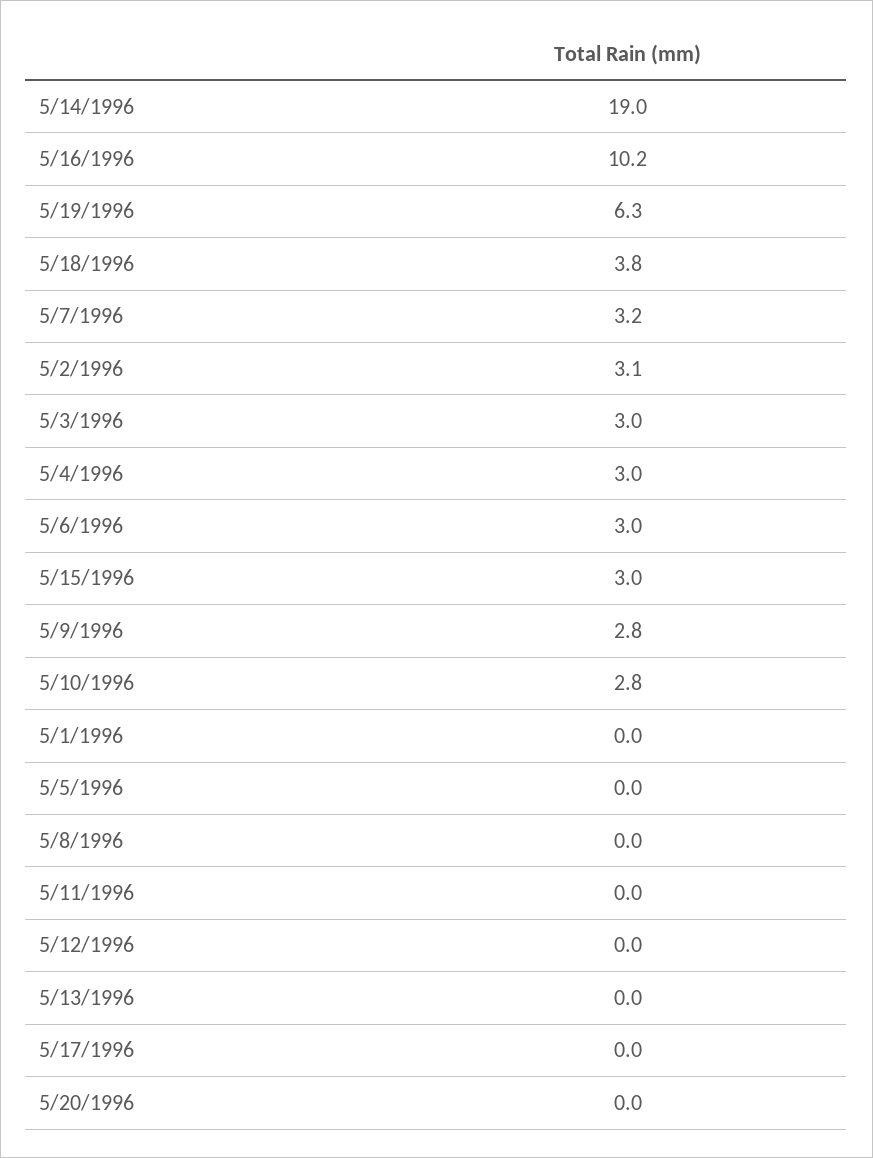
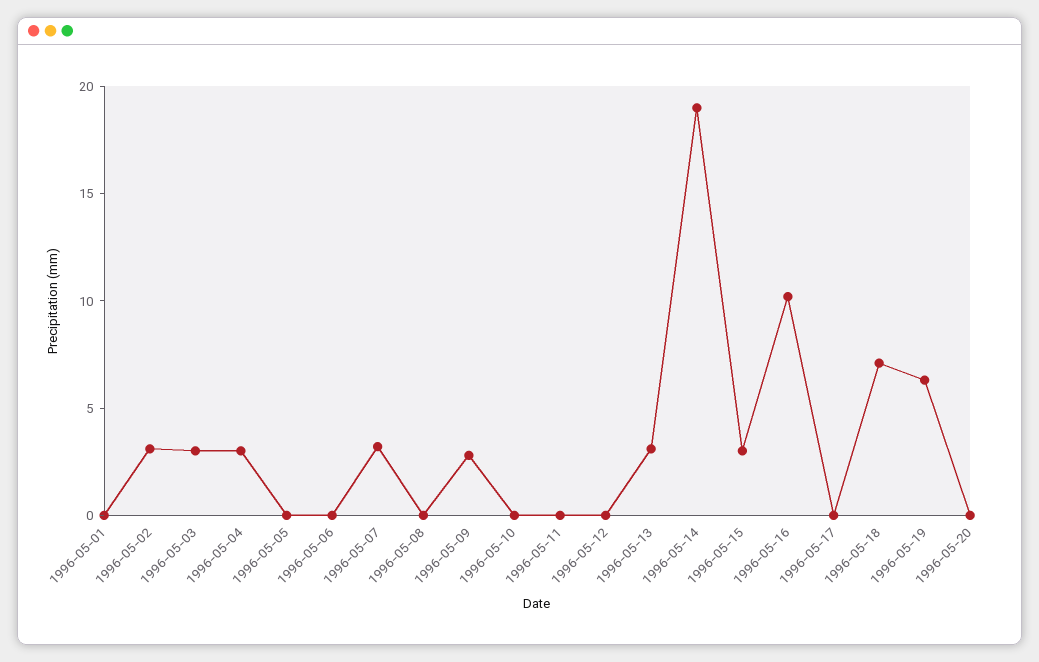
5/18/1996: 3.8 -> 7
5/6/1996: 3 -> 0
5/10/1996: 2.8 -> 0
5/13/1996: 0 -> 3

